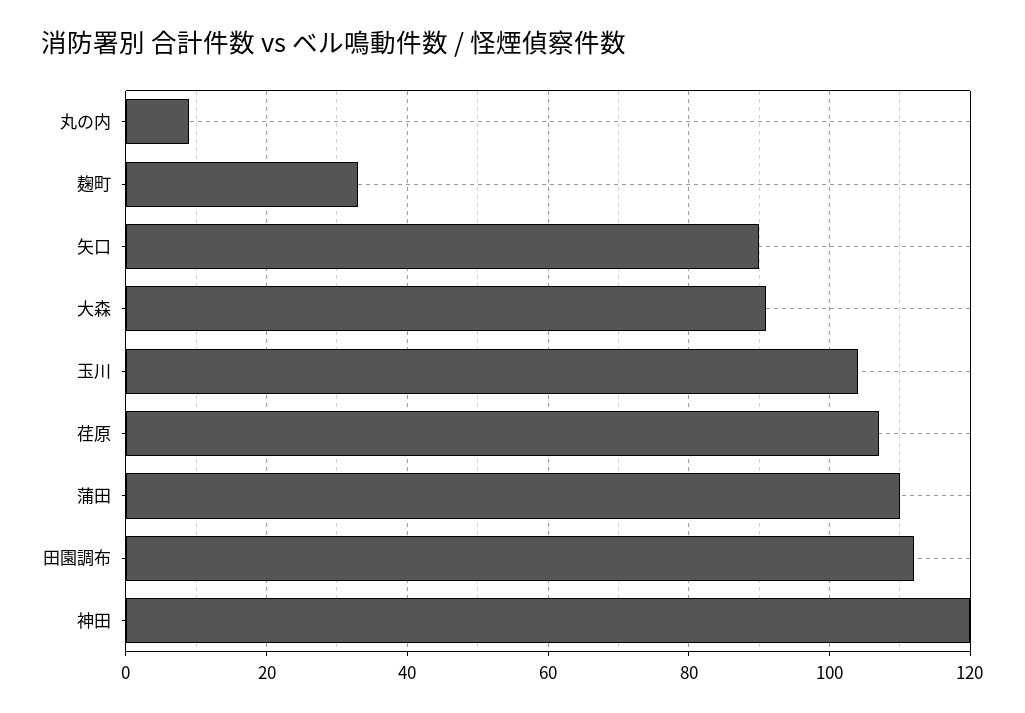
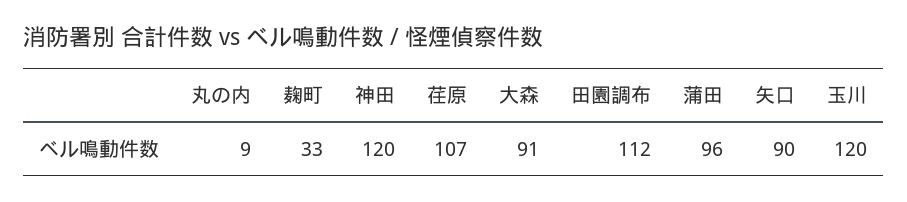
玉川: 105 -> 120
蒲田: 110 -> 96

